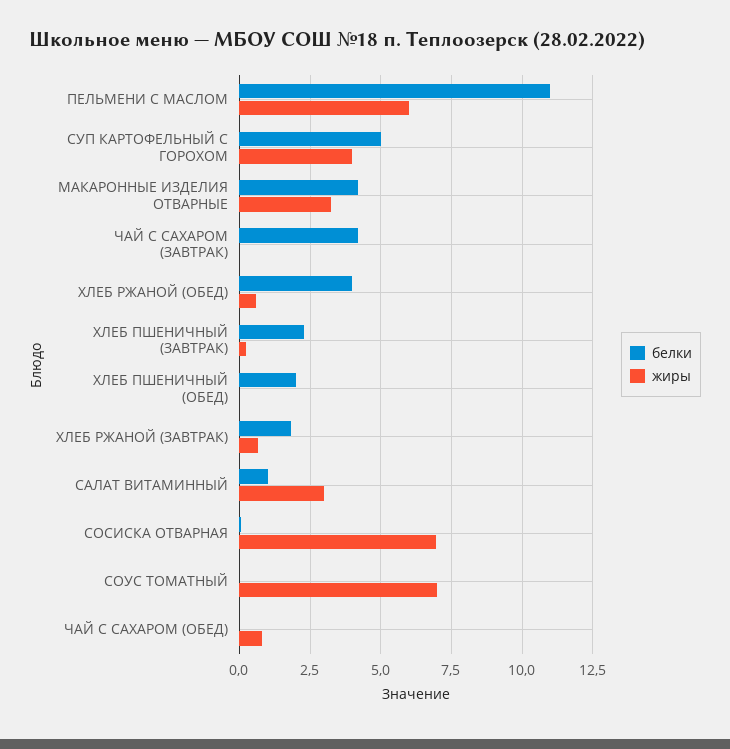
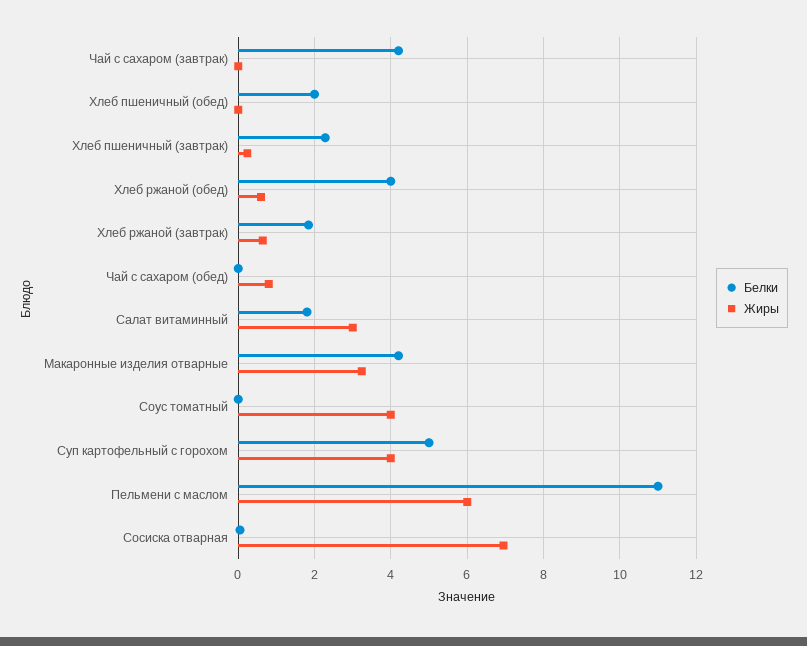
белки, САЛАТ ВИТАМИННЫЙ: 1 -> 1.8
жиры, СОУС ТОМАТНЫЙ: 7 -> 4

